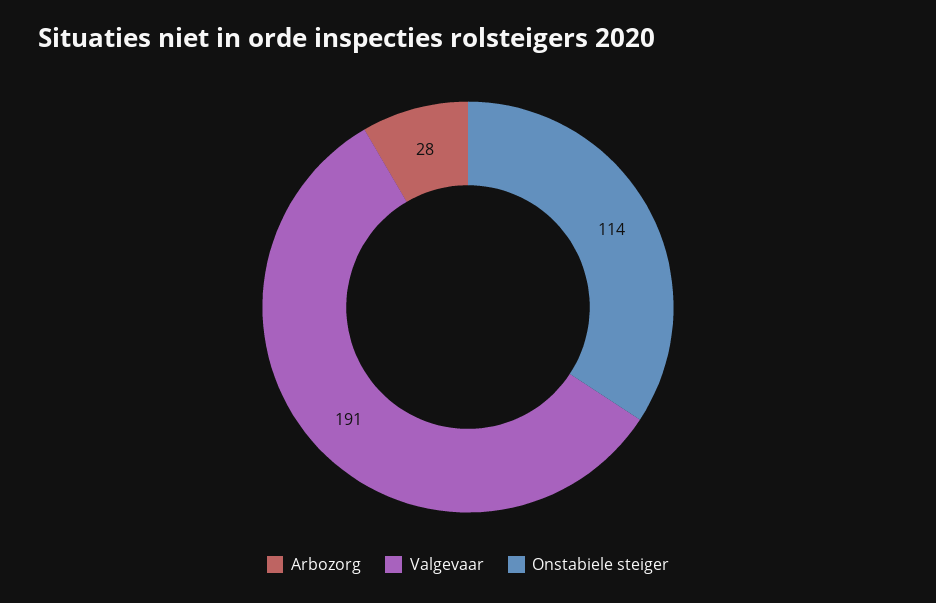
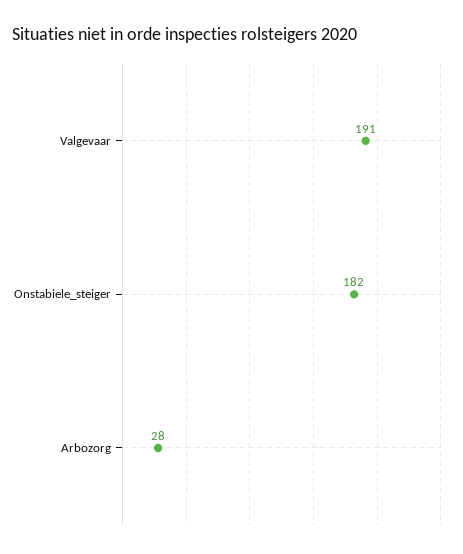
Onstabiele steiger: 114 -> 182

